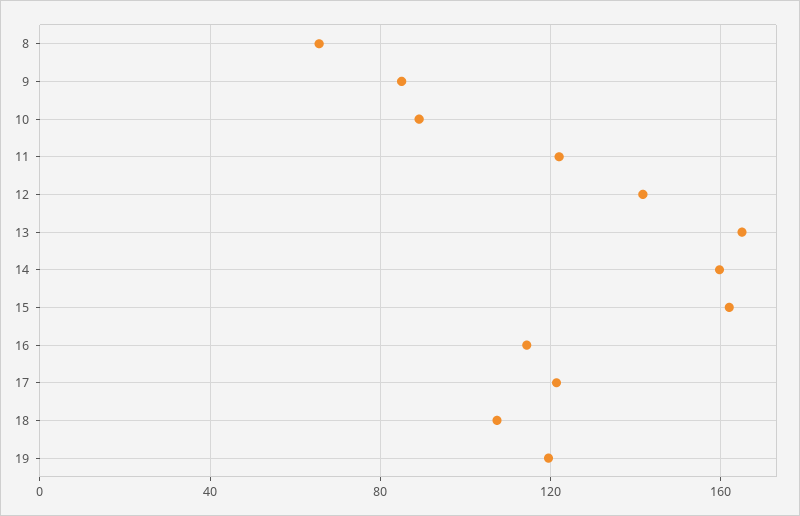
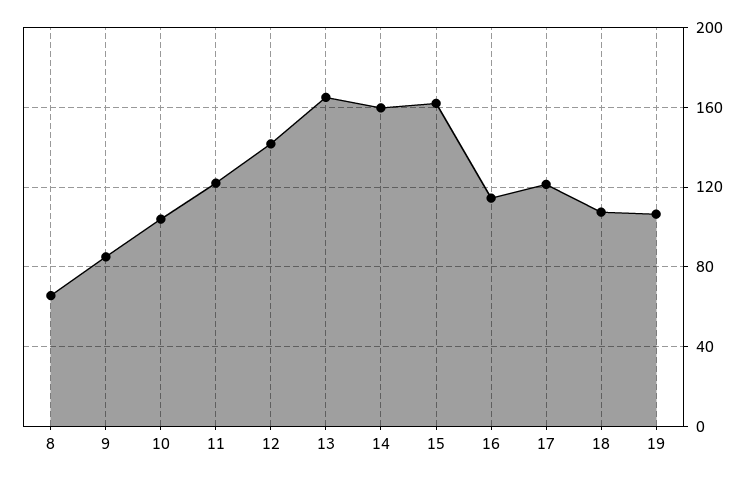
10: 90 -> 105
19: 120 -> 105

